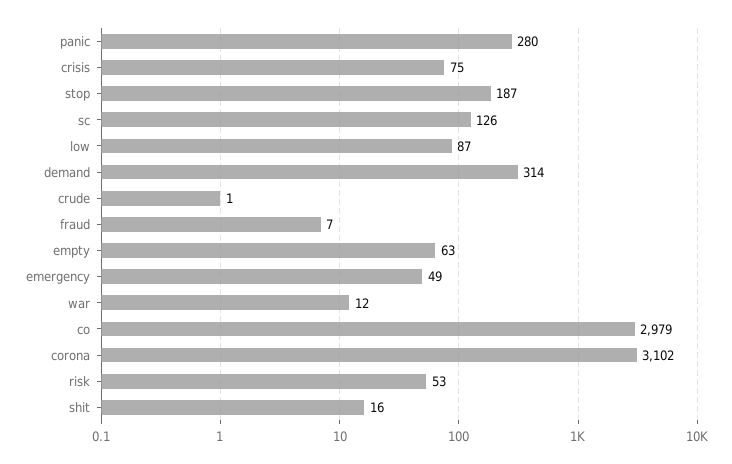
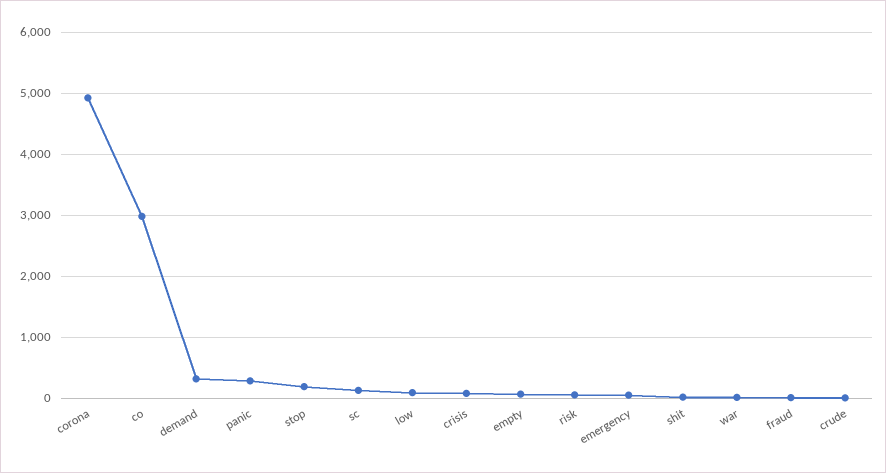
corona: 3102 -> 4900

